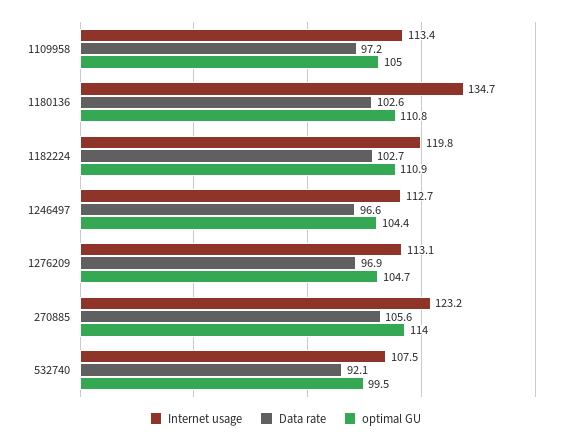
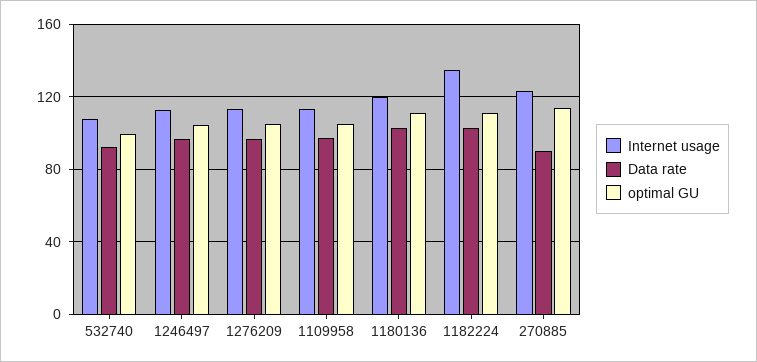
Internet usage, 1180136: 134.7 -> 120
Internet usage, 1182224: 119.8 -> 135
Data rate, 270885: 105.6 -> 90

